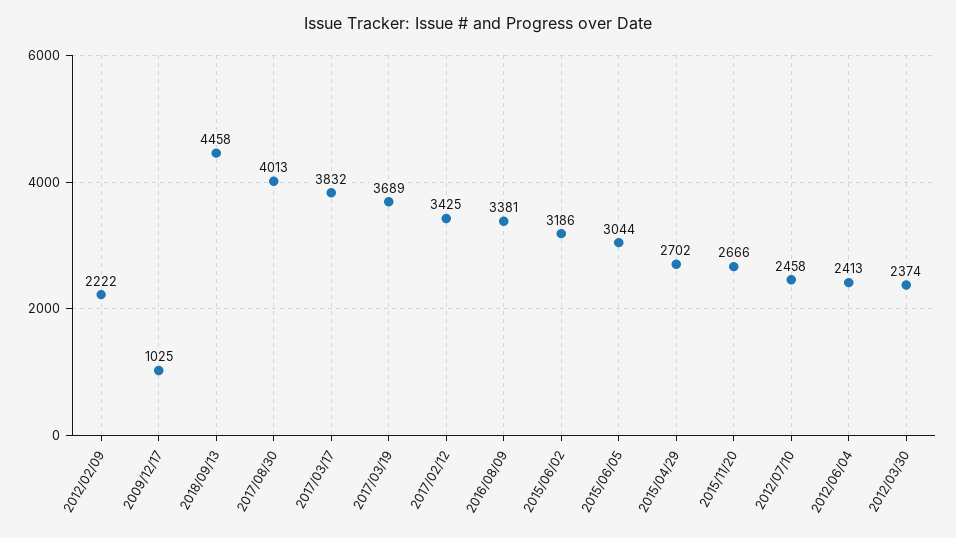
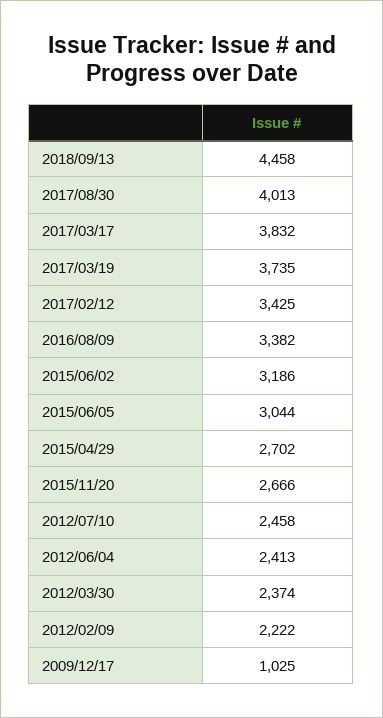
2017/03/19: 3689 -> 3735
2016/08/09: 3381 -> 3382

